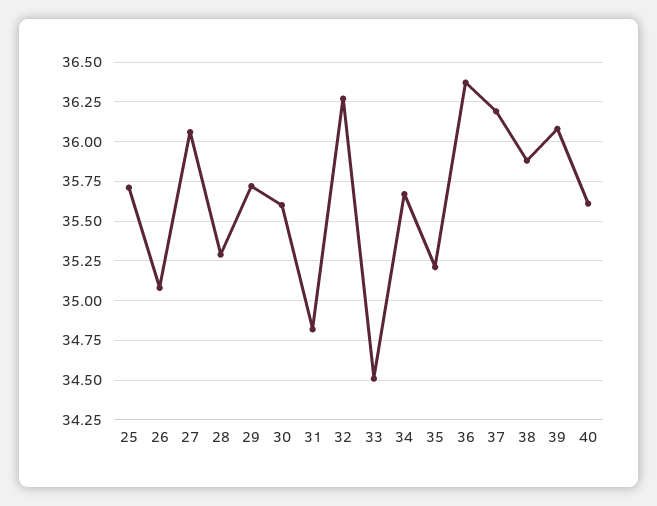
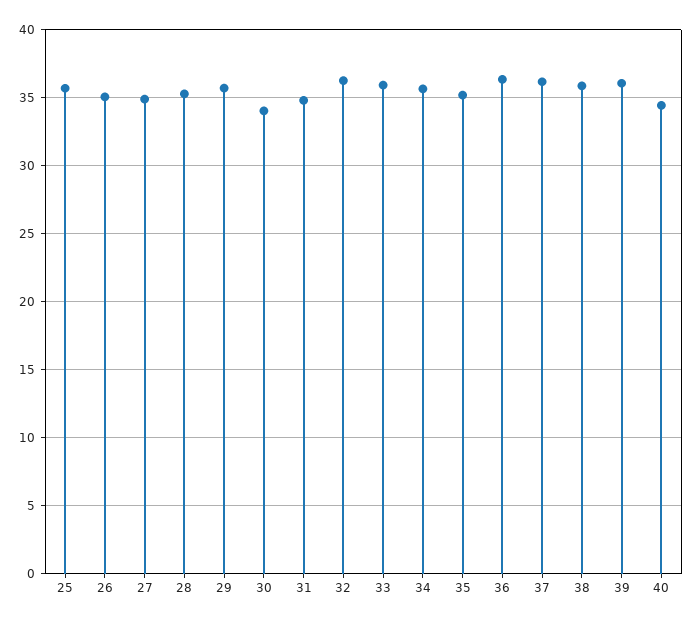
27: 36.05 -> 35
30: 35.6 -> 34
33: 34.5 -> 36
40: 35.6 -> 34.5

